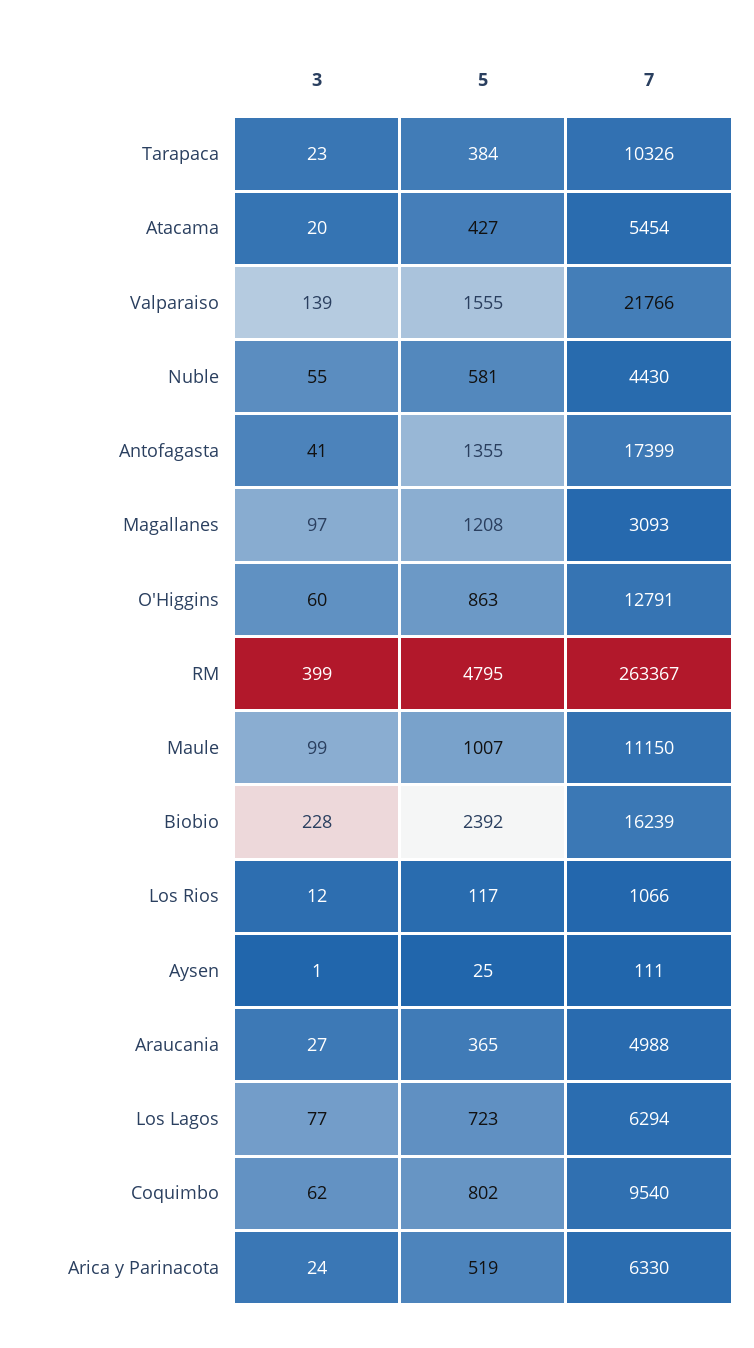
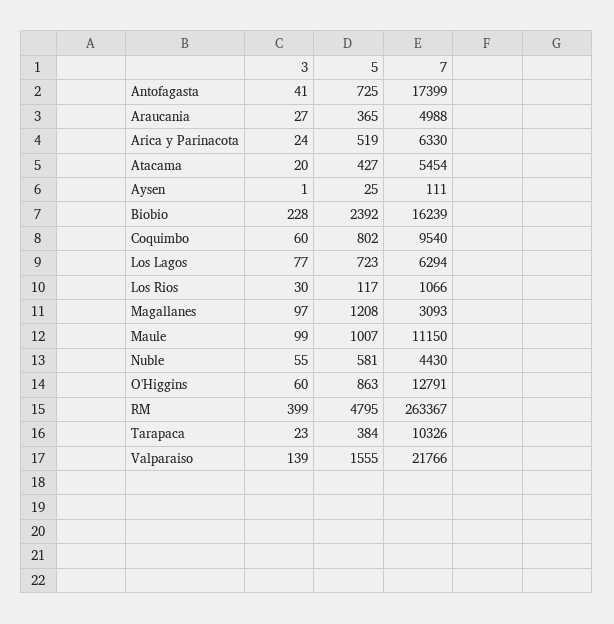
5, Antofagasta: 1355 -> 725
3, Los Rios: 12 -> 30
3, Coquimbo: 62 -> 60

